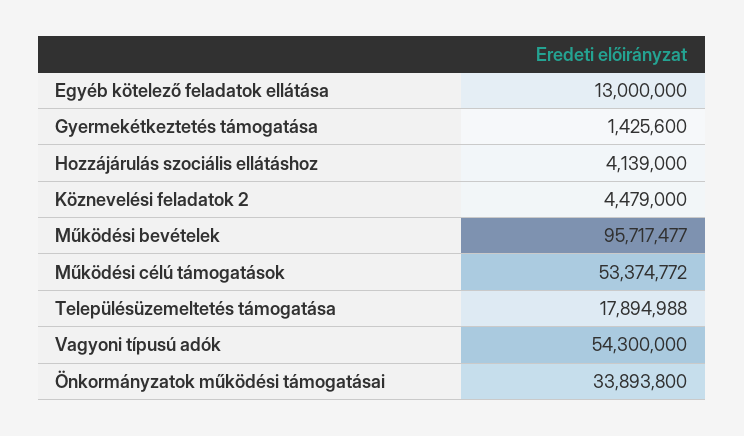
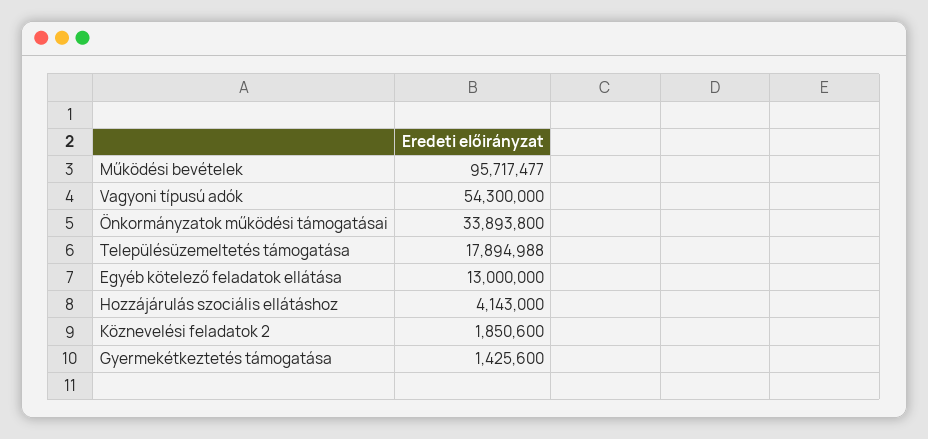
Hozzájárulás szociális ellátáshoz: 4139000 -> 4143000
Köznevelési feladatok 2: 4479000 -> 1850600
Működési célú támogatások: 53374772 -> none

